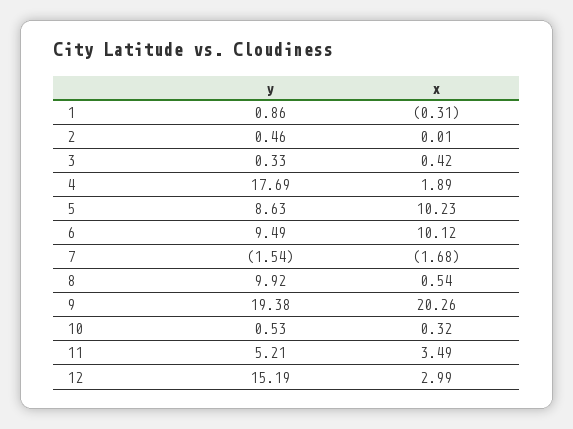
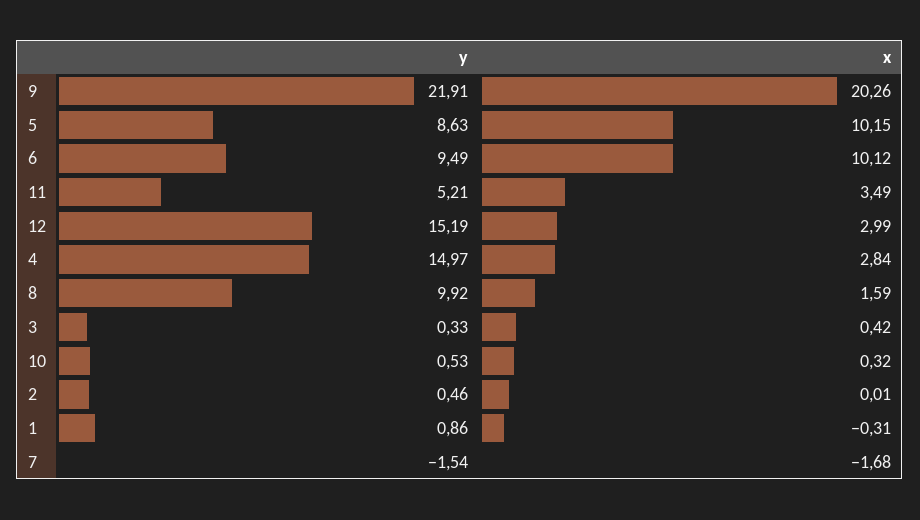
y, 4: 17.69 -> 14.97
x, 4: 1.89 -> 2.84
x, 5: 10.23 -> 10.15
x, 8: 0.54 -> 1.59
y, 9: 19.38 -> 21.91

